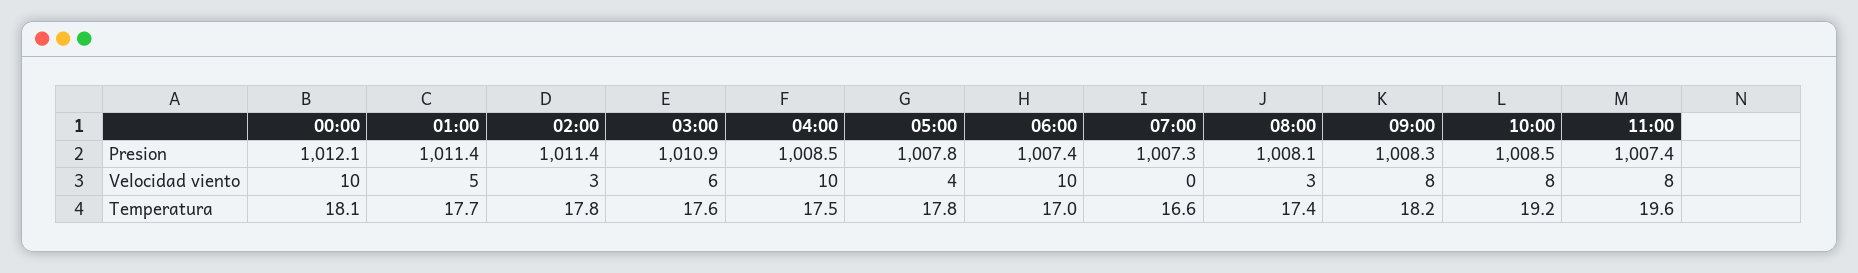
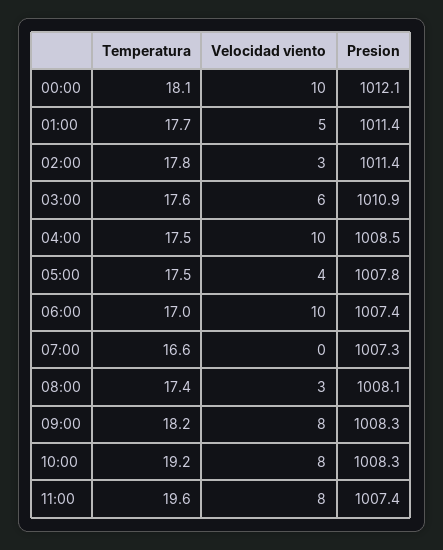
10:00, Presion: 1008.5 -> 1008.3
05:00, Temperatura: 17.8 -> 17.5

